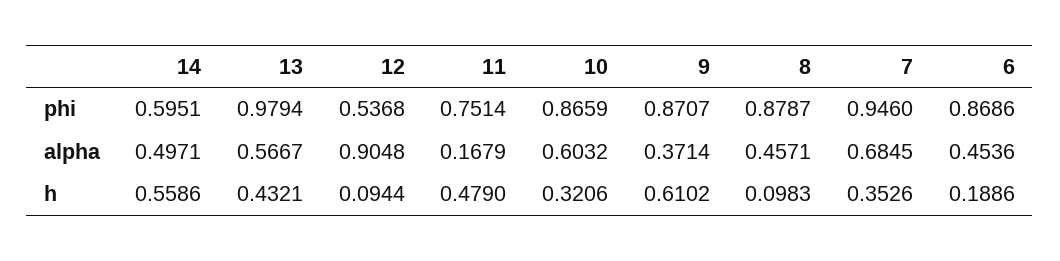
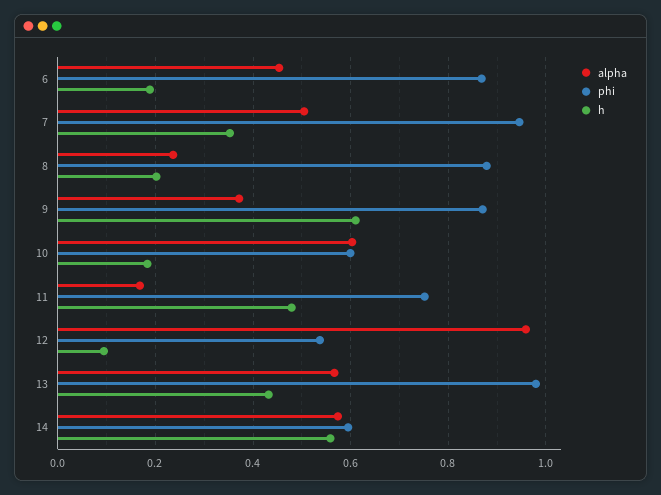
phi, 10: 0.8659 -> 0.6
alpha, 14: 0.4971 -> 0.58
alpha, 12: 0.9048 -> 0.96
alpha, 8: 0.4571 -> 0.24
alpha, 7: 0.6845 -> 0.5
h, 10: 0.3206 -> 0.18
h, 8: 0.0983 -> 0.2

